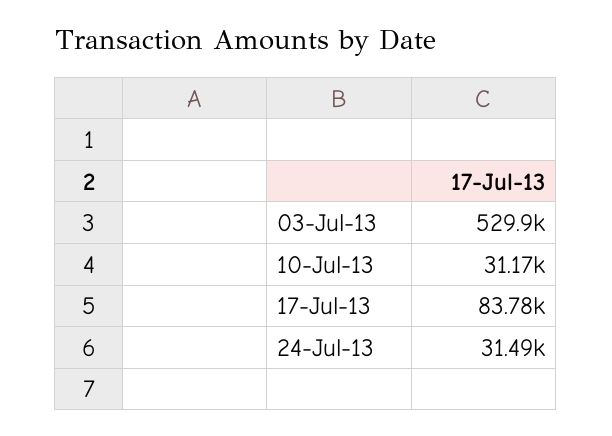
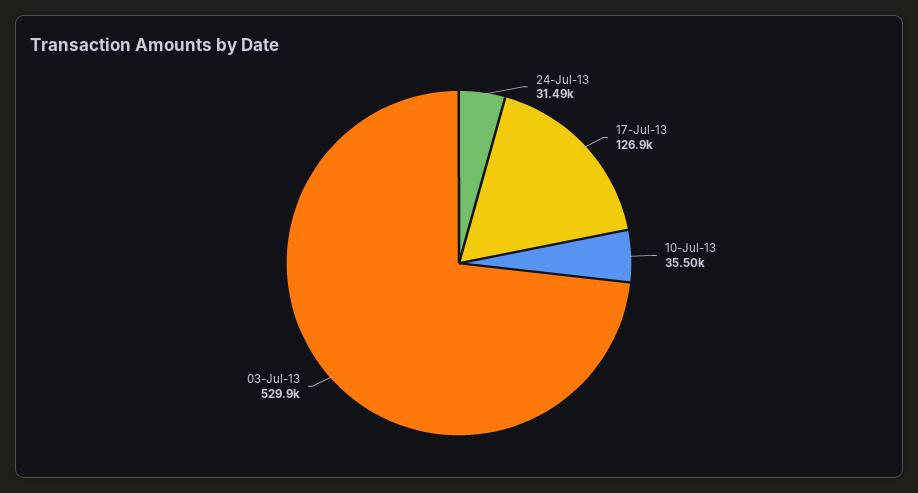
10-Jul-13: 31170 -> 35500
17-Jul-13: 83780 -> 126900

